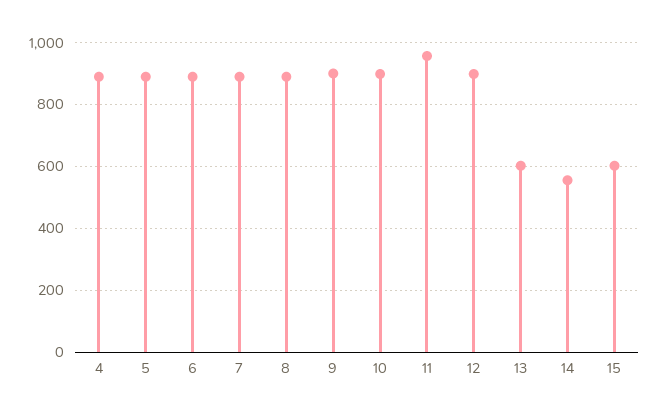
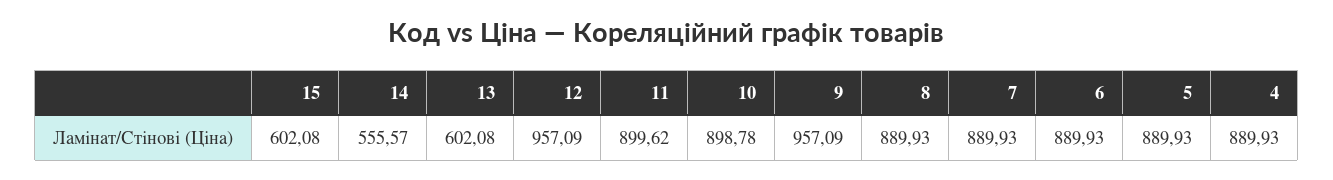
9: 900 -> 957.09
11: 960 -> 899.62
12: 900 -> 957.09

